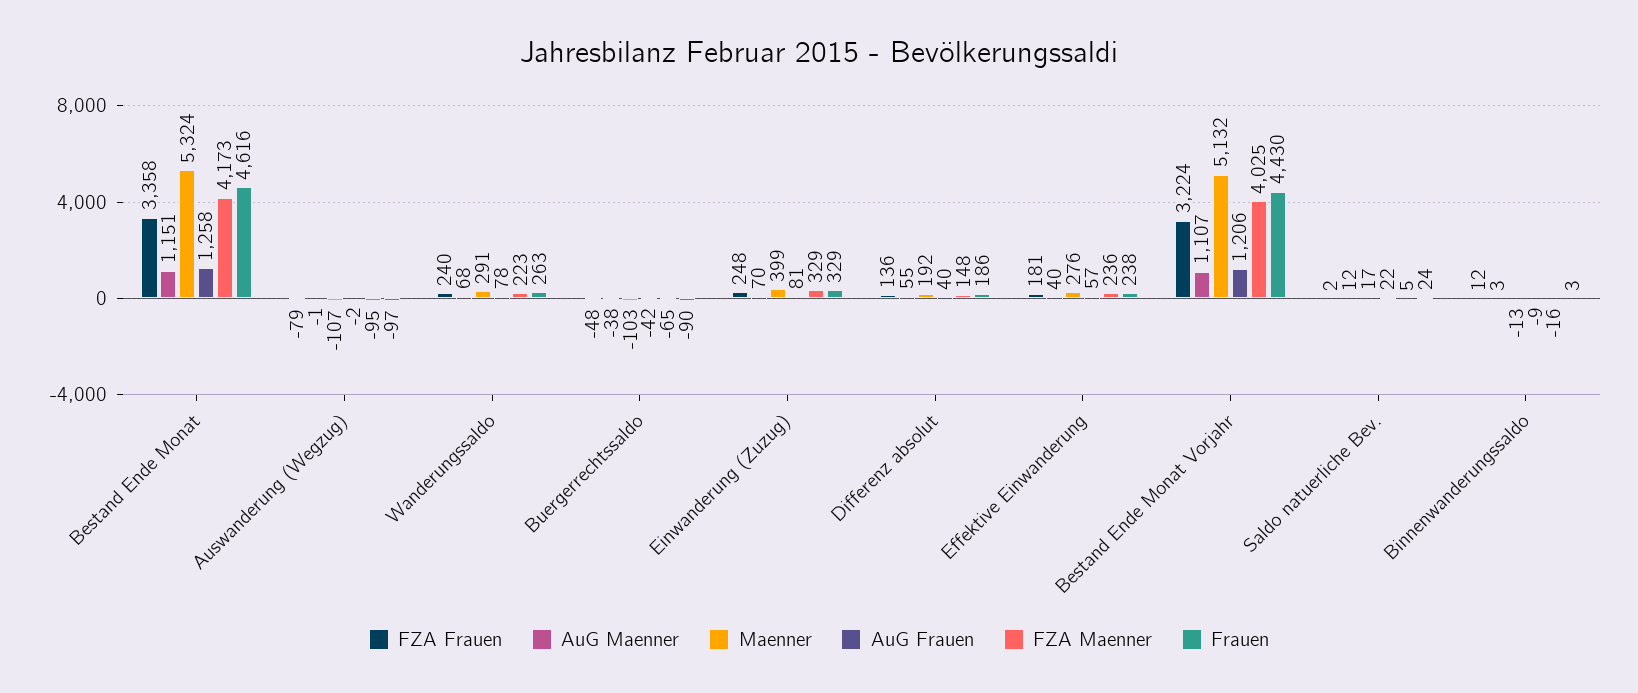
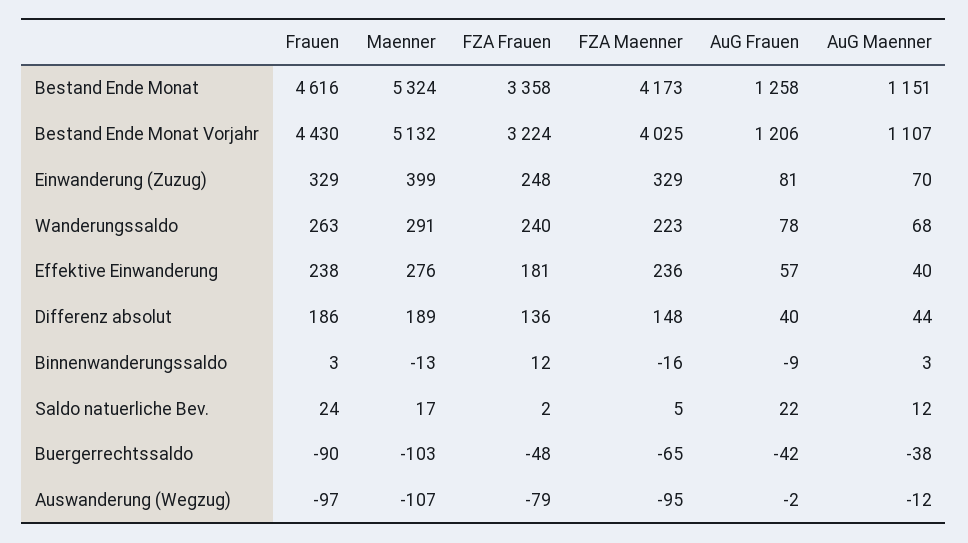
AuG Maenner, Auswanderung (Wegzug): -1 -> -12
AuG Maenner, Differenz absolut: 55 -> 44
Maenner, Differenz absolut: 192 -> 189

